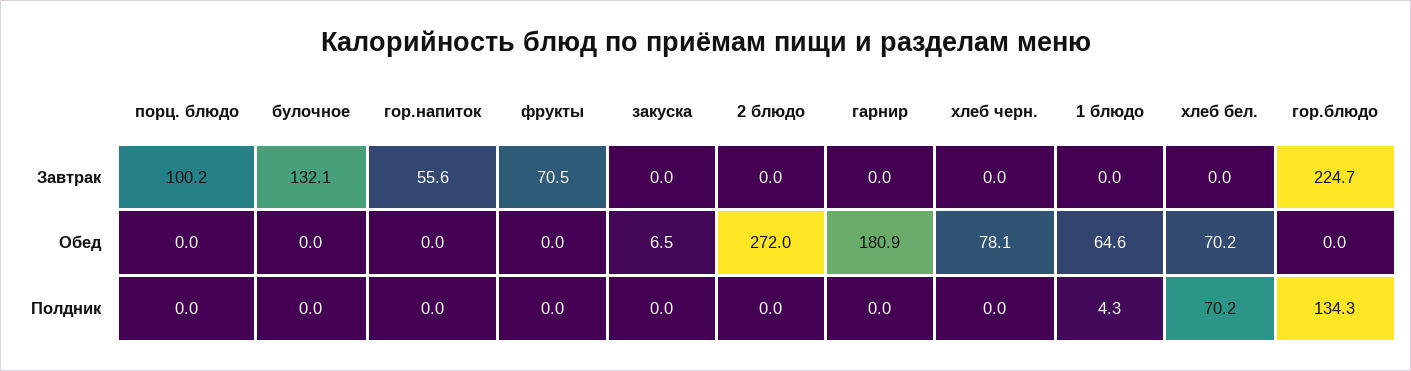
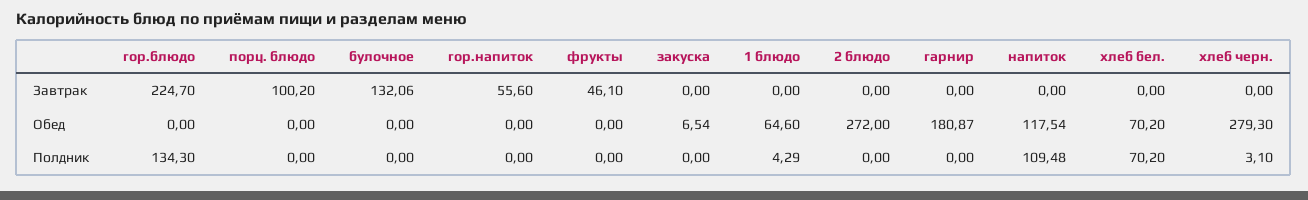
фрукты, Завтрак: 70.5 -> 46.1
хлеб черн., Обед: 78.1 -> 279.3
хлеб черн., Полдник: 0 -> 3.1
напиток, Завтрак: none -> 0
напиток, Обед: none -> 117.54
напиток, Полдник: none -> 109.48

